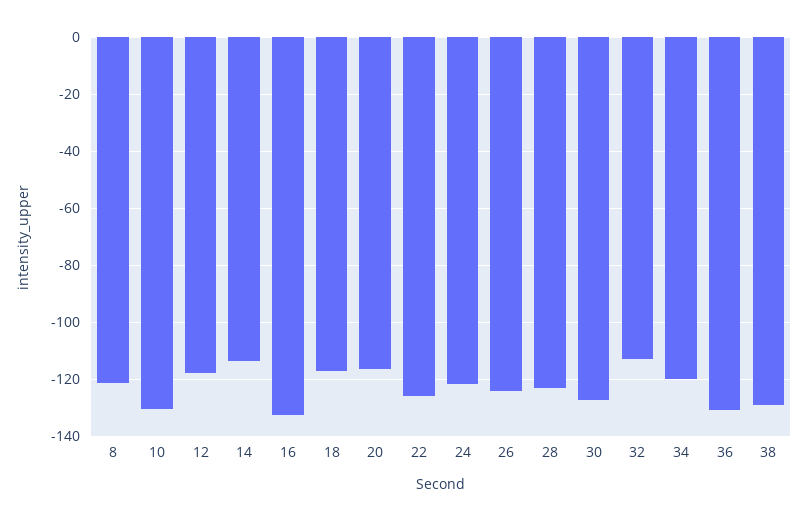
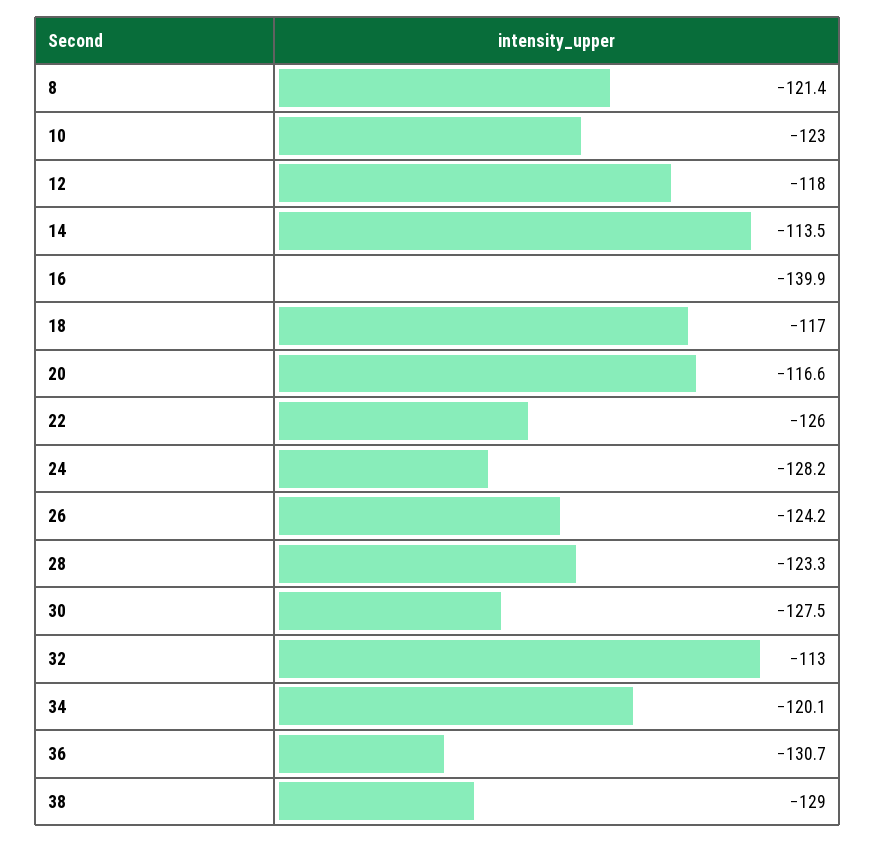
10: -130 -> -123
16: -132.5 -> -139.9
24: -122.5 -> -128.2

